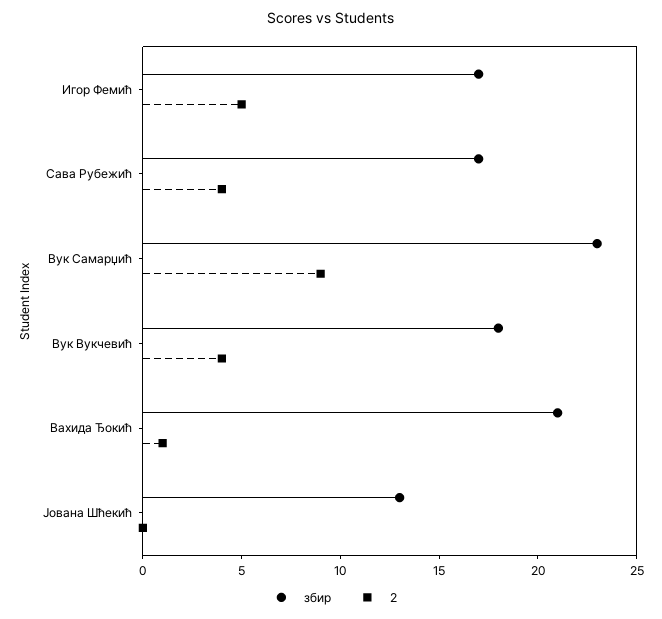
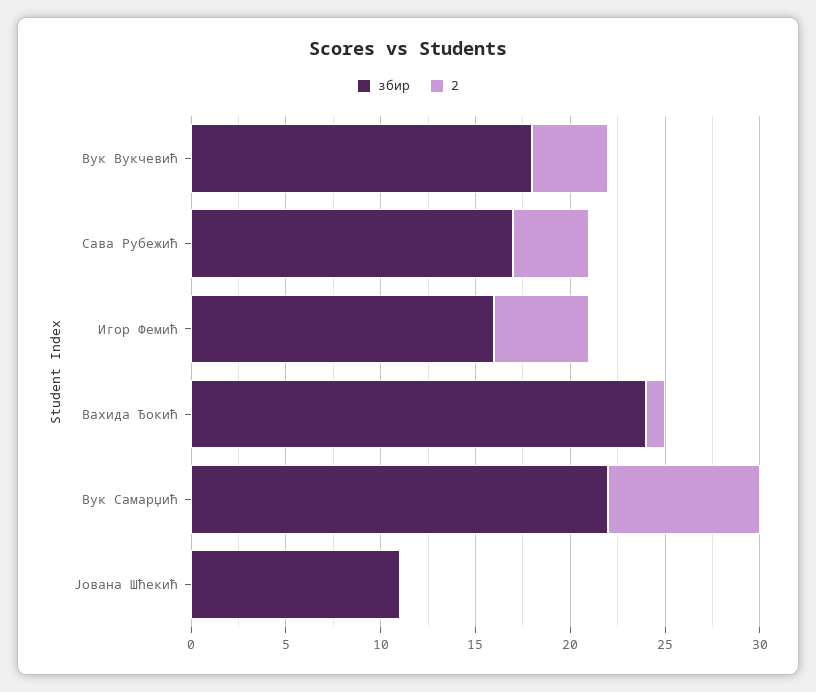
збир, Игор Фемић: 17 -> 16
збир, Вук Самарџић: 23 -> 22
2, Вук Самарџић: 9 -> 8
збир, Вахида Ђокић: 21 -> 24
збир, Јована Шћекић: 13 -> 11

